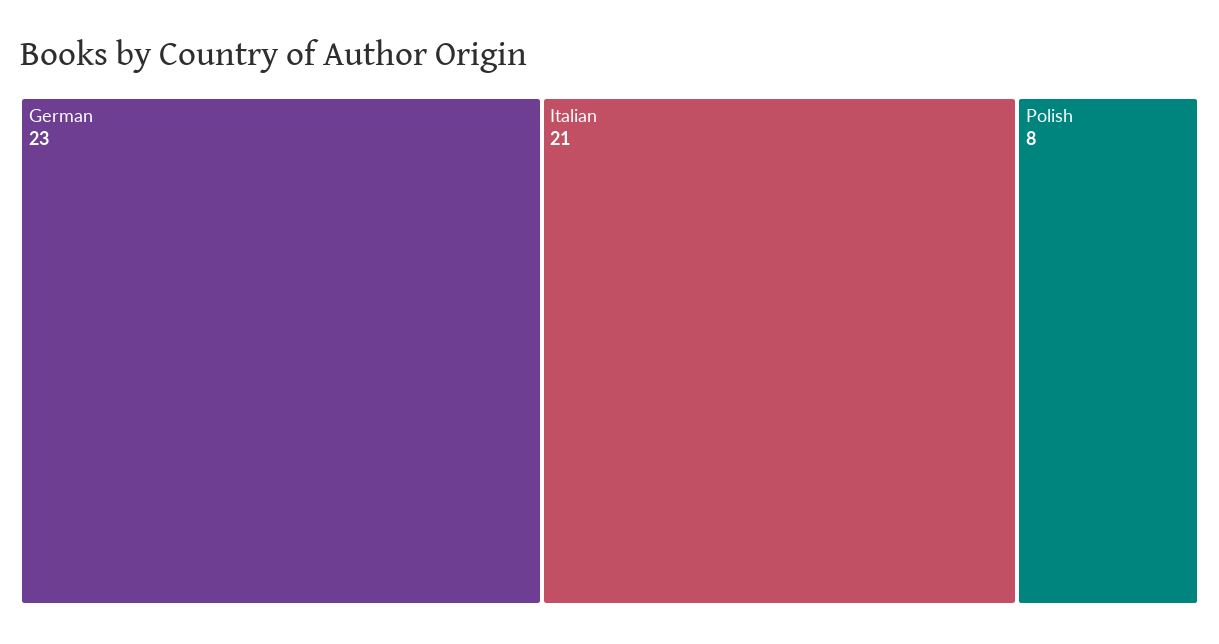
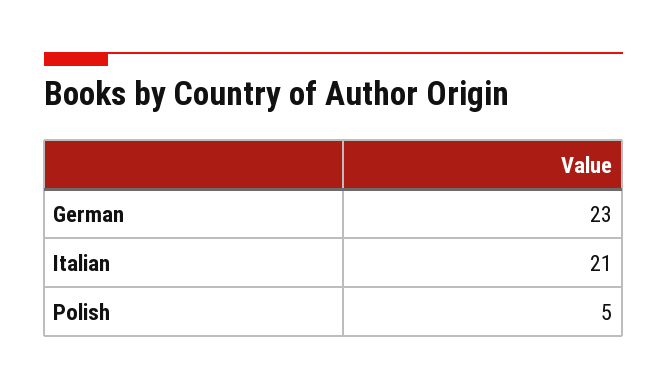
Polish: 8 -> 5

